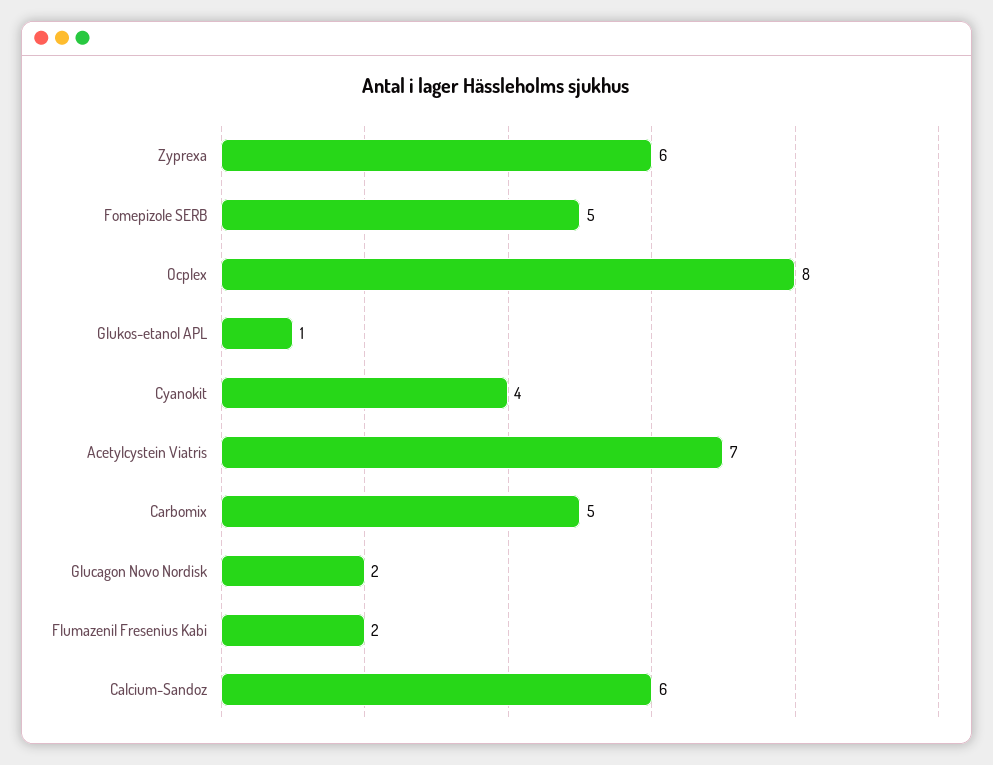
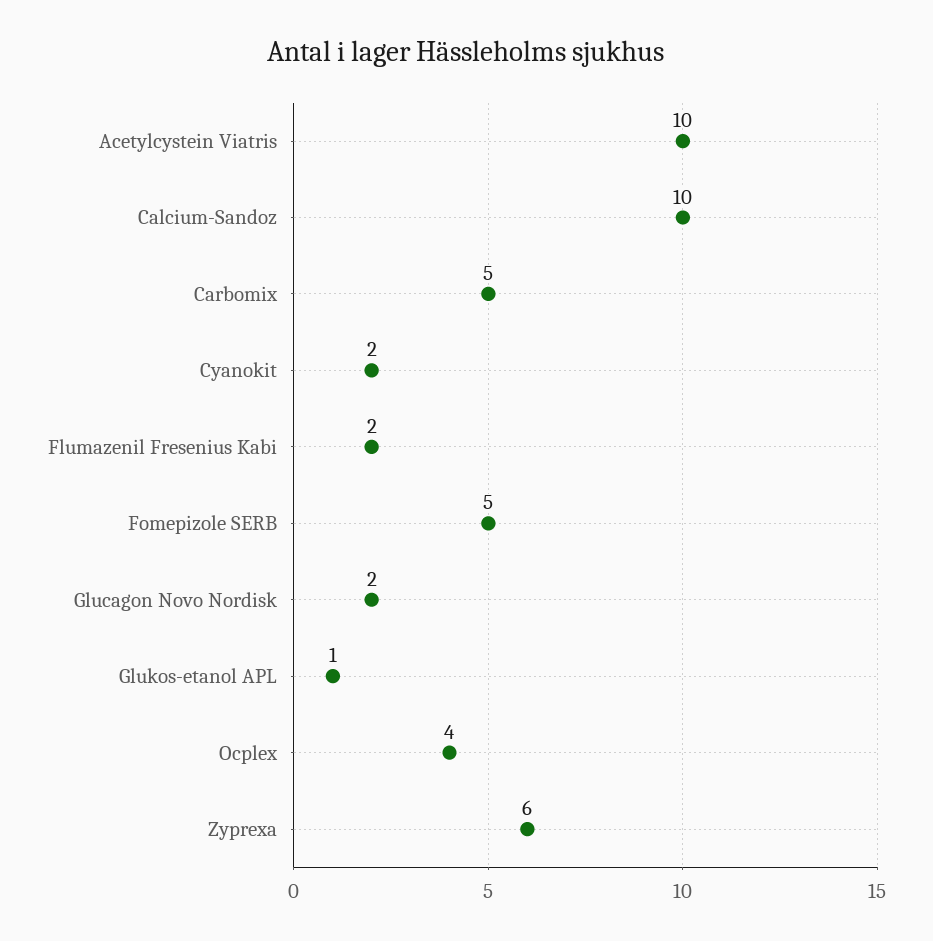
Ocplex: 8 -> 4
Cyanokit: 4 -> 2
Acetylcystein Viatris: 7 -> 10
Calcium-Sandoz: 6 -> 10

